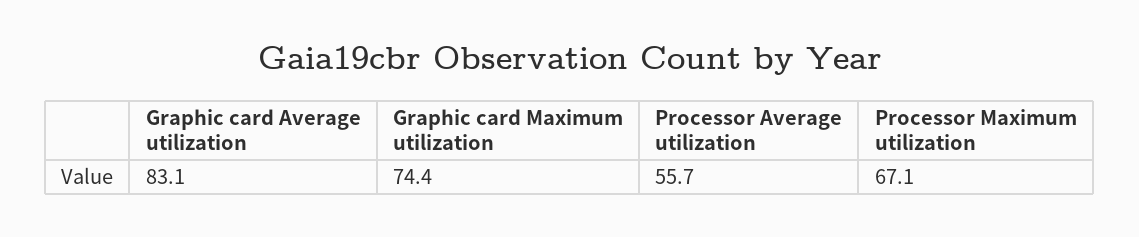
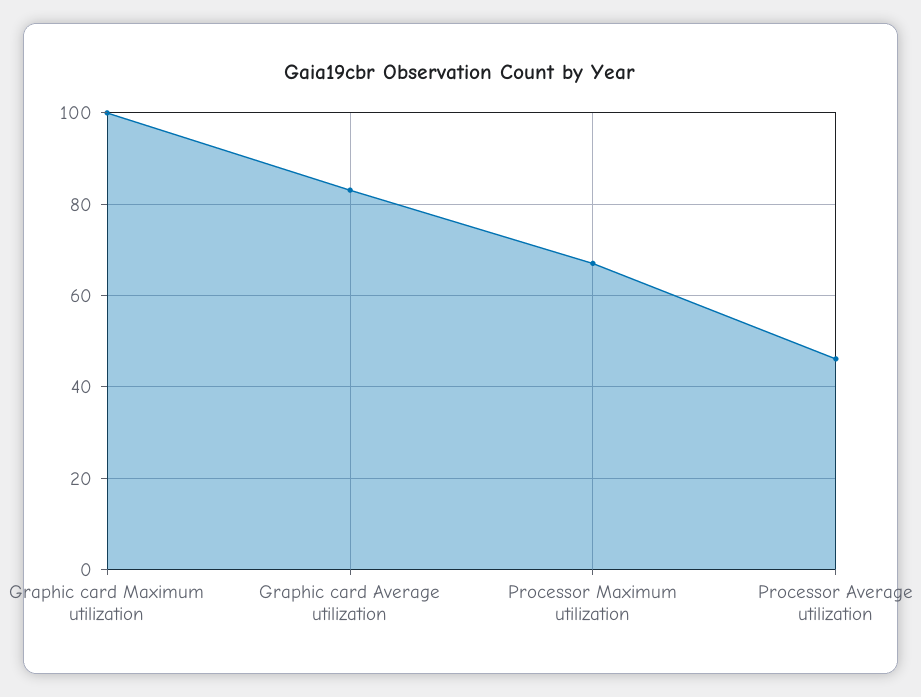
Graphic card Maximum utilization: 74.4 -> 100
Processor Average utilization: 55.7 -> 46

